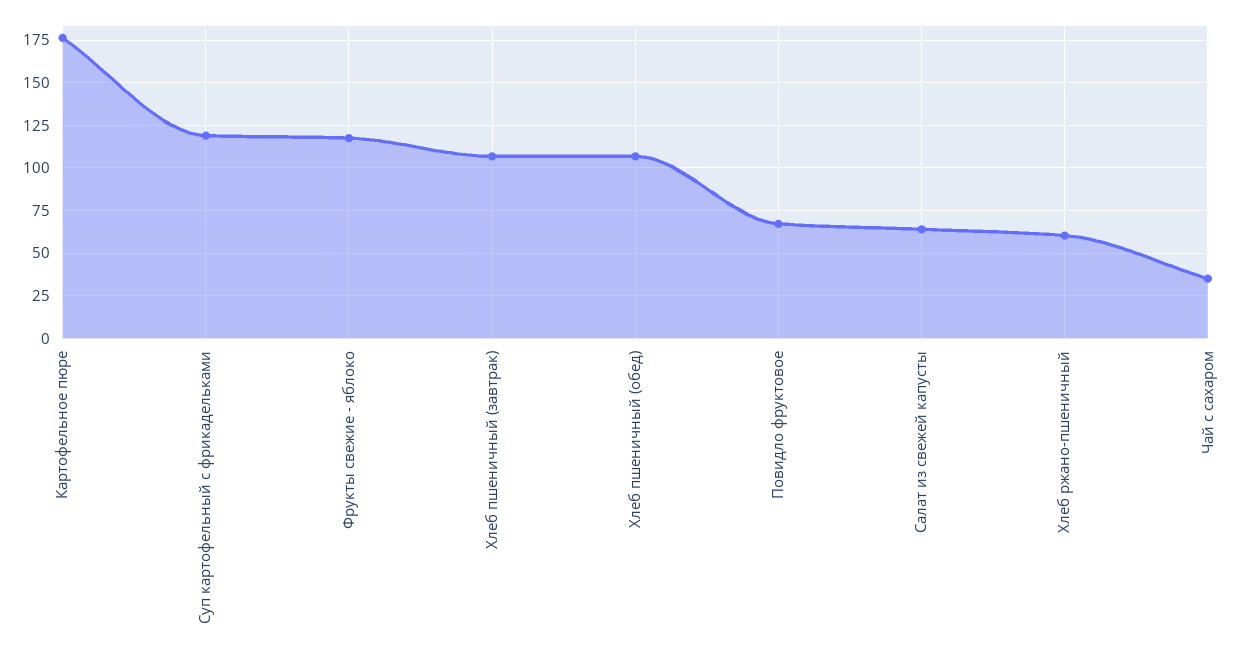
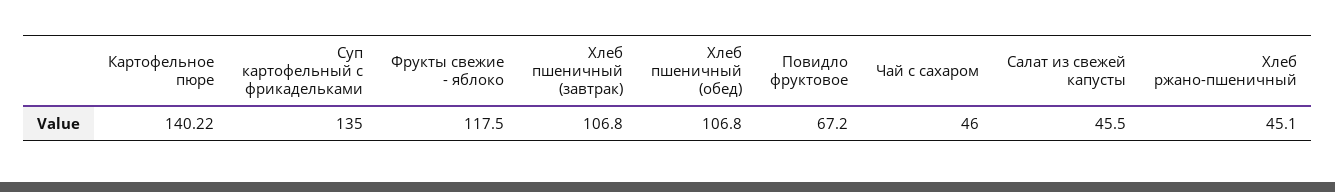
Картофельное пюре: 175 -> 140.22
Суп картофельный с фрикадельками: 120 -> 135
Салат из свежей капусты: 65 -> 45.5
Хлеб ржано-пшеничный: 60 -> 45.1
Чай с сахаром: 35 -> 46

